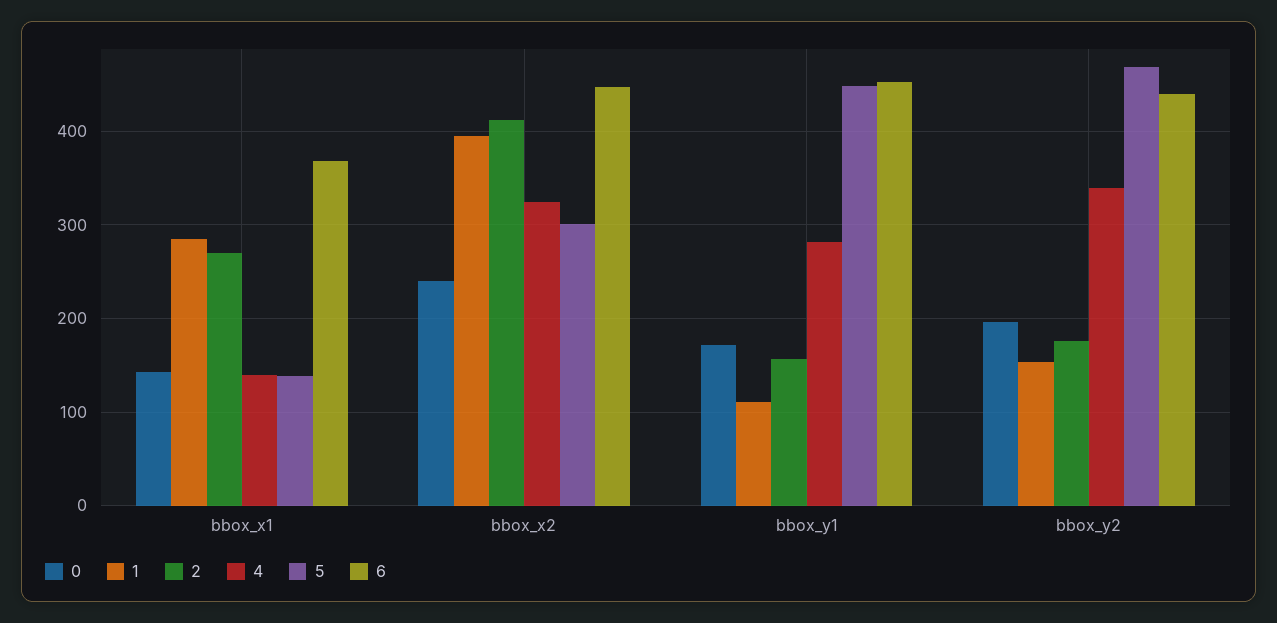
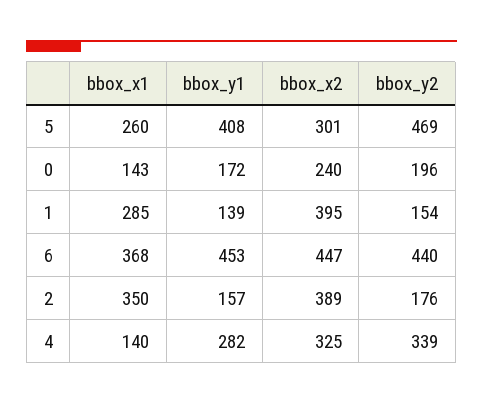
2, bbox_x1: 270 -> 350
5, bbox_x1: 140 -> 260
2, bbox_x2: 410 -> 389
1, bbox_y1: 110 -> 139
5, bbox_y1: 450 -> 408

